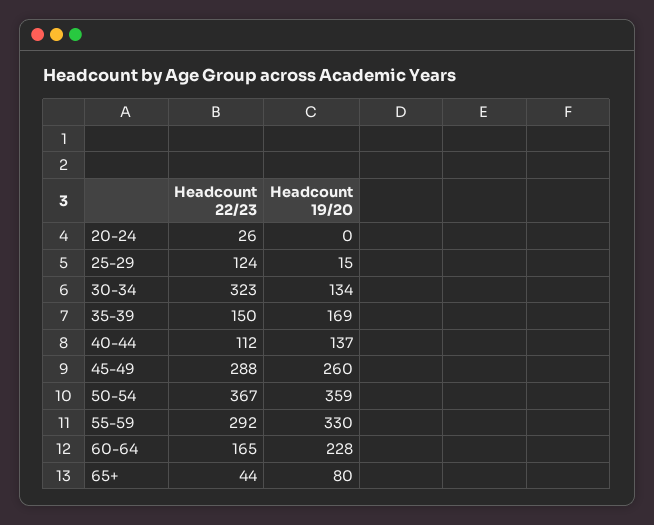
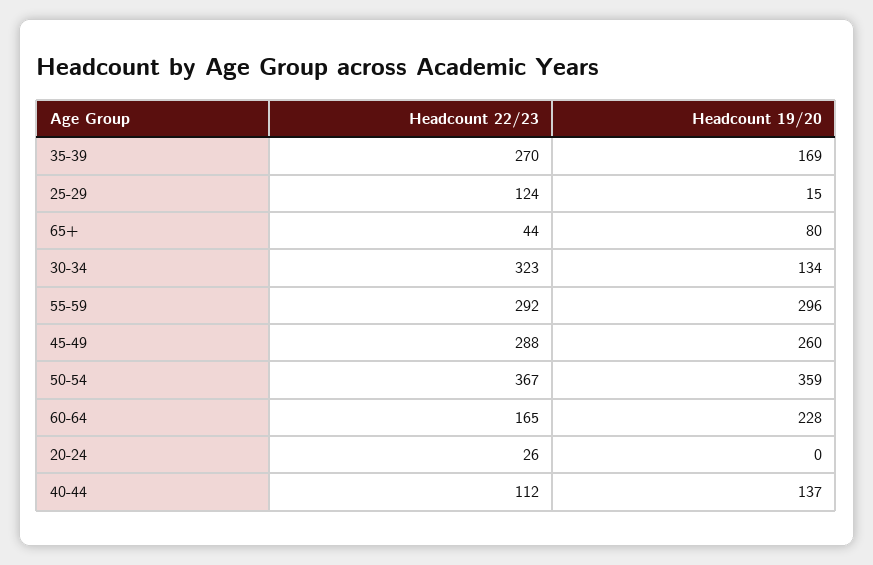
Headcount 22/23, 35-39: 150 -> 270
Headcount 19/20, 55-59: 330 -> 296

